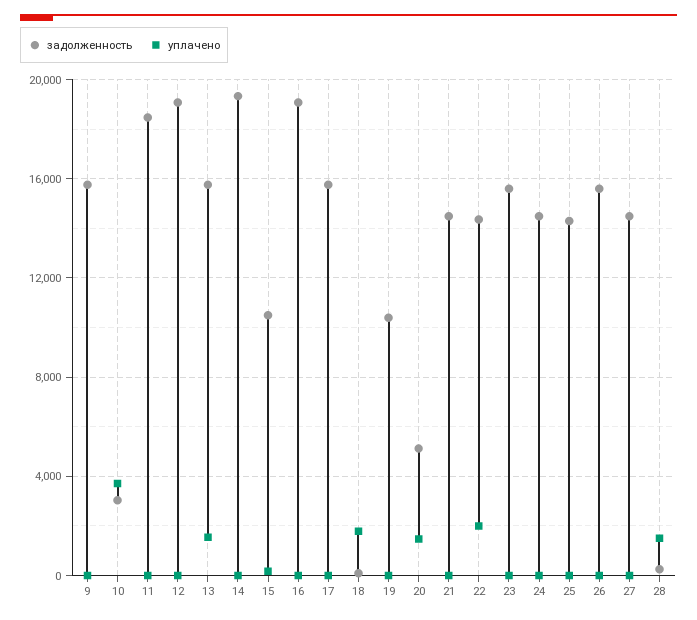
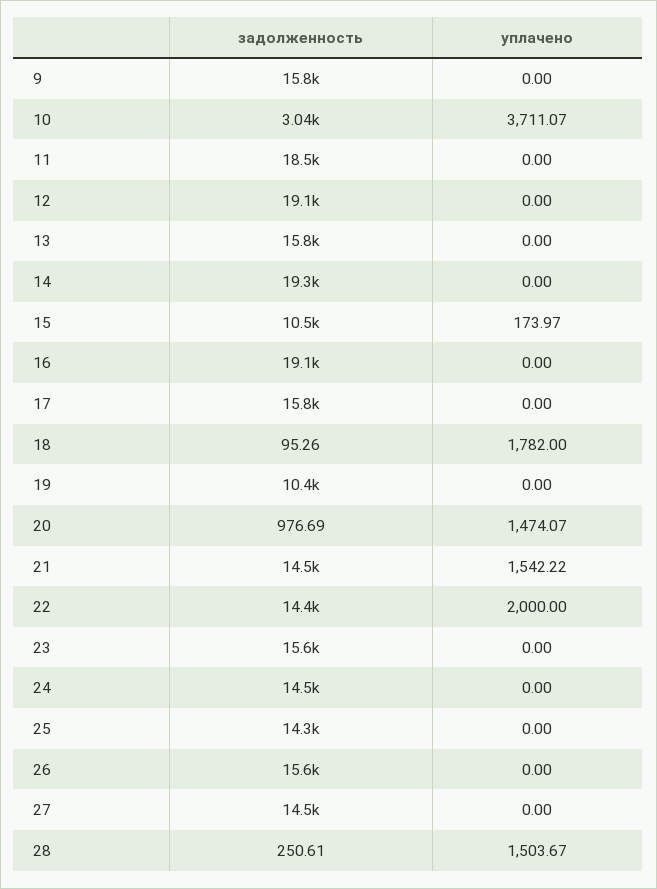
уплачено, 13: 1500 -> 0
задолженность, 20: 5000 -> 976.69
уплачено, 21: 0 -> 1542.22

